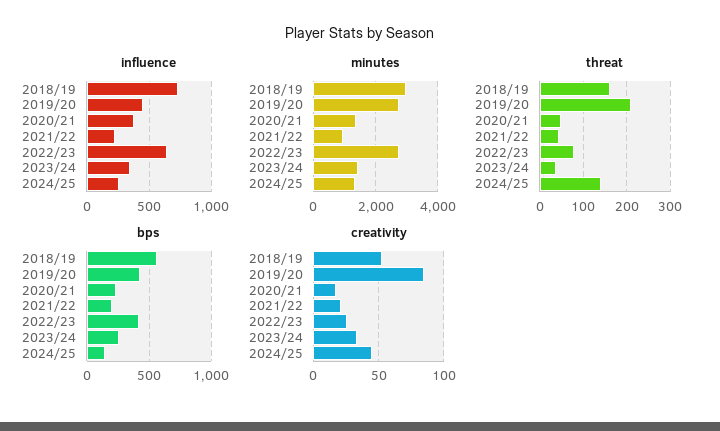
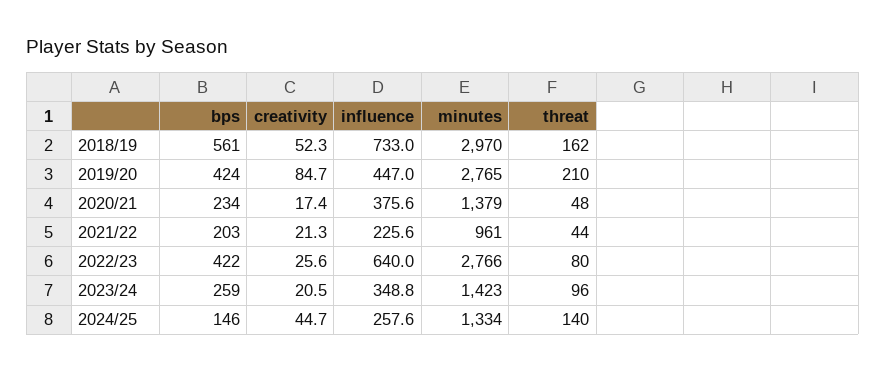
threat, 2023/24: 40 -> 96
creativity, 2023/24: 35 -> 20.5

